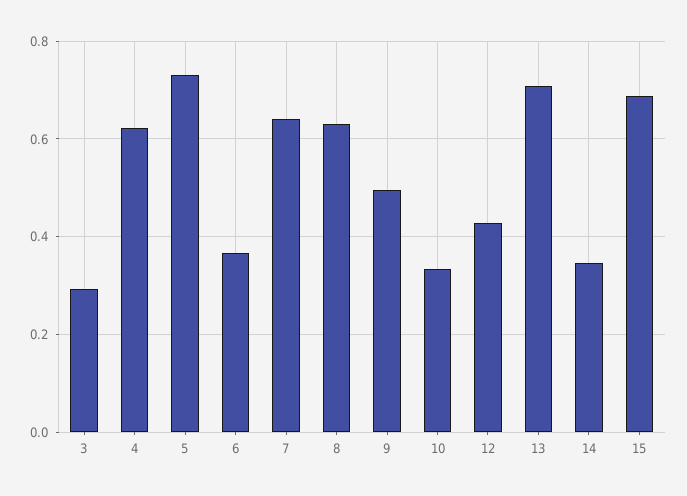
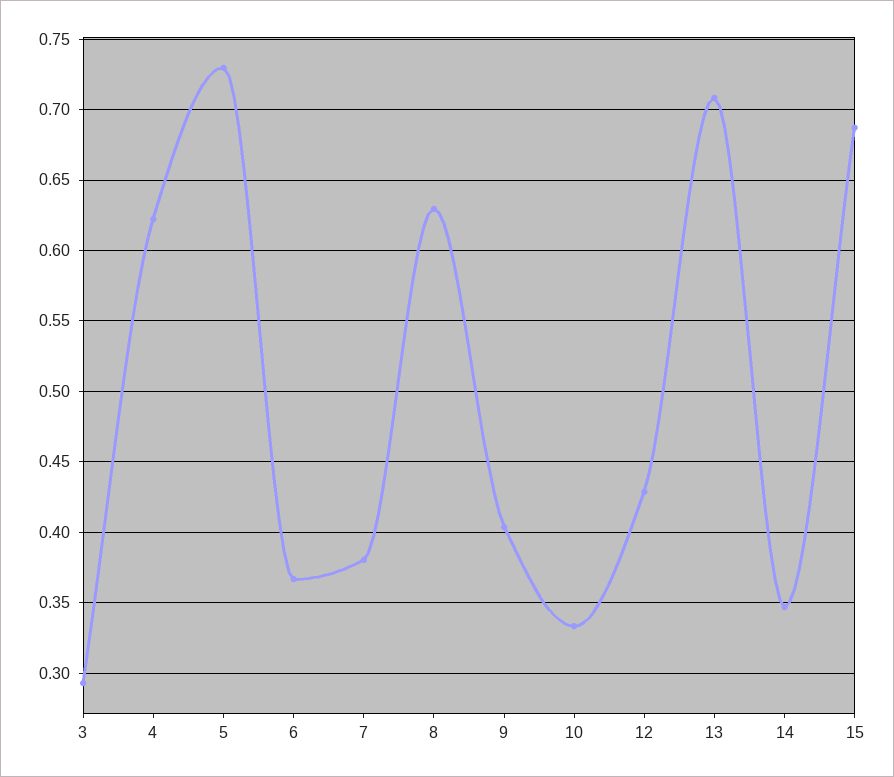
7: 0.64 -> 0.38
9: 0.5 -> 0.405

